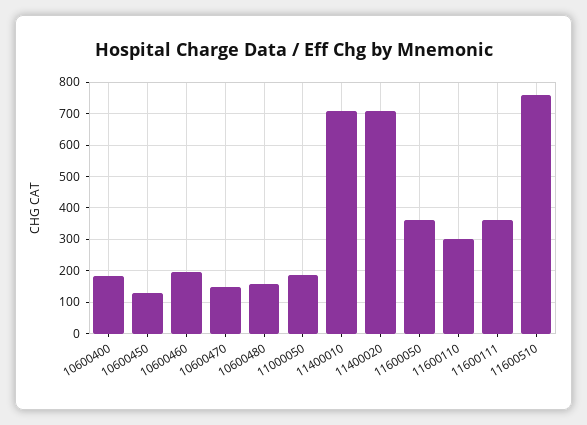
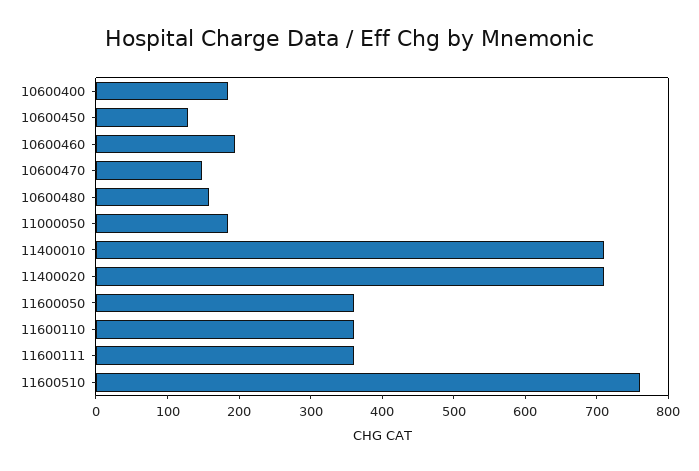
11600110: 300 -> 360

